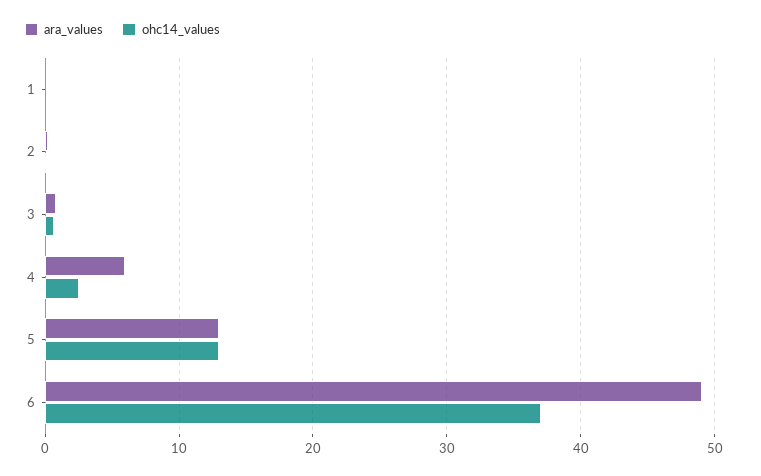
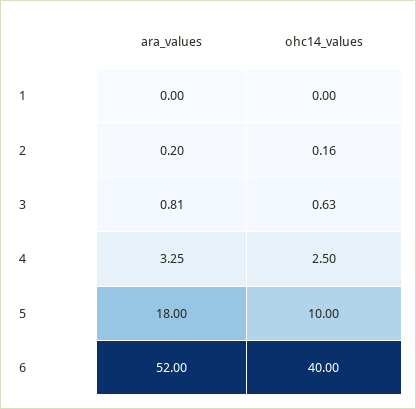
ara_values, 4: 6 -> 3.25
ara_values, 5: 13 -> 18
ohc14_values, 5: 13 -> 10
ara_values, 6: 49 -> 52
ohc14_values, 6: 37 -> 40

